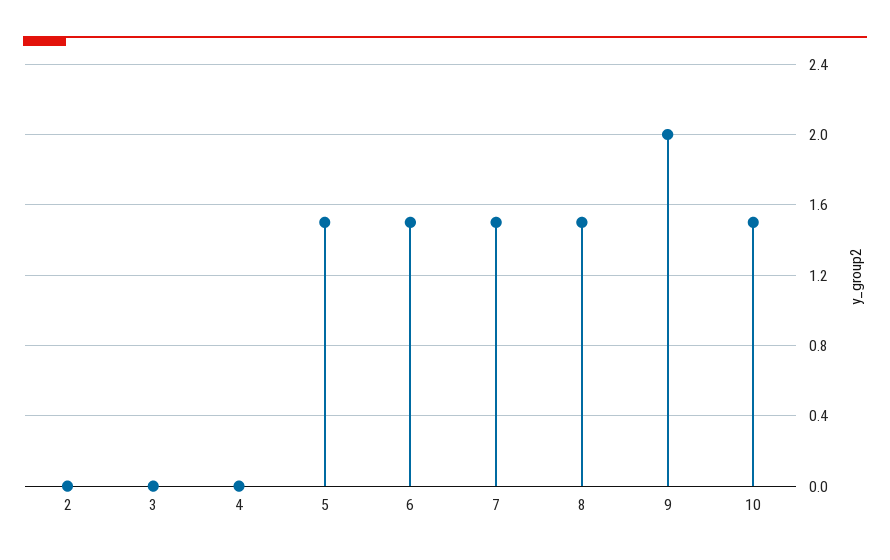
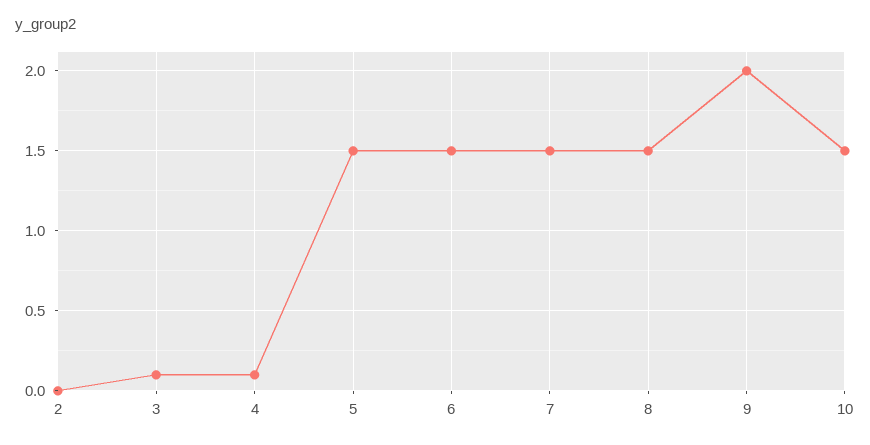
3: 0 -> 0.1
4: 0 -> 0.1

